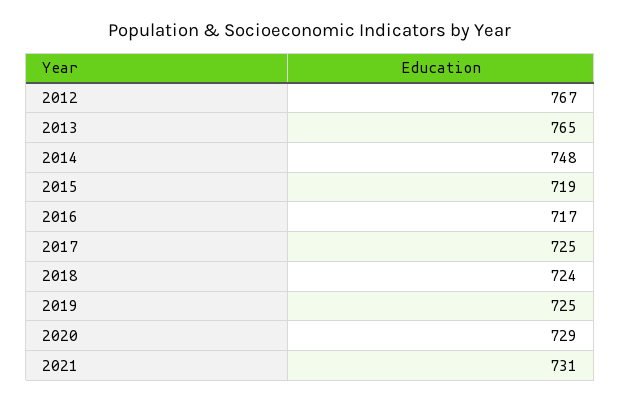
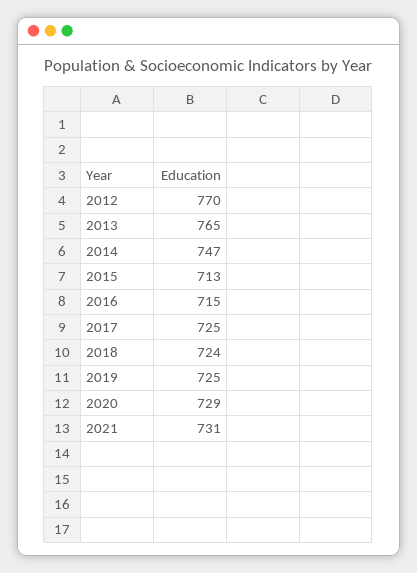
2012: 767 -> 770
2014: 748 -> 747
2015: 719 -> 713
2016: 717 -> 715

